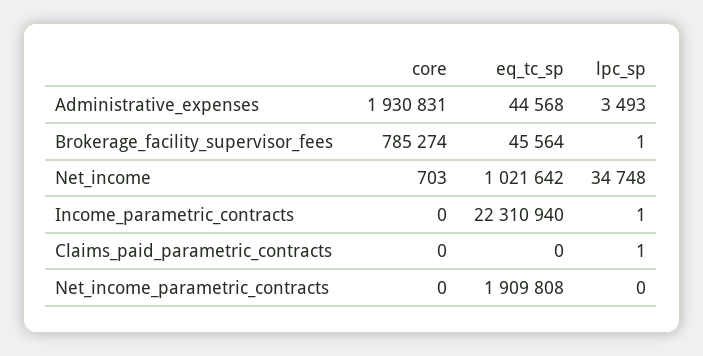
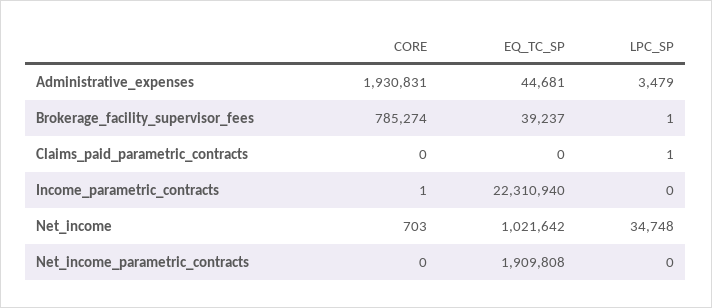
eq_tc_sp, Administrative_expenses: 44568 -> 44681
lpc_sp, Administrative_expenses: 3493 -> 3479
eq_tc_sp, Brokerage_facility_supervisor_fees: 45564 -> 39237
core, Income_parametric_contracts: 0 -> 1
lpc_sp, Income_parametric_contracts: 1 -> 0

